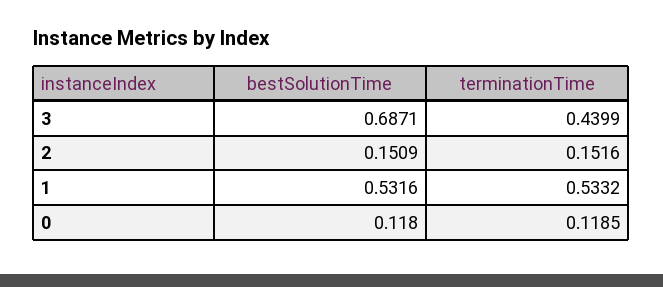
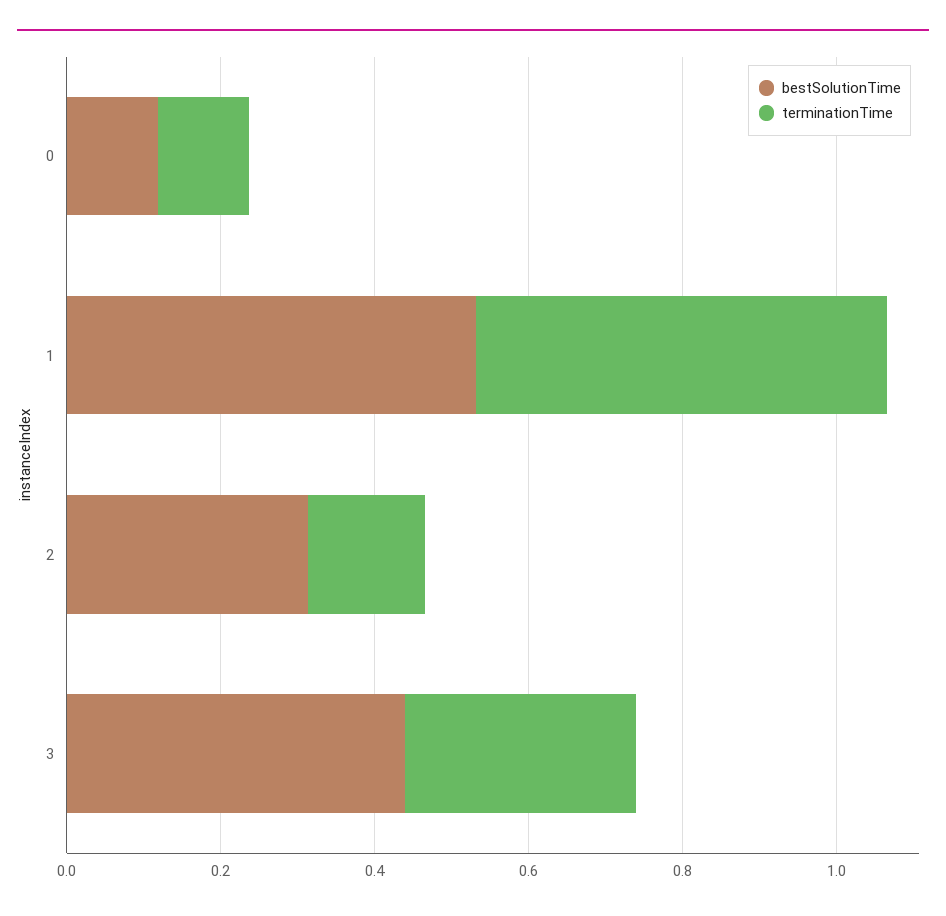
bestSolutionTime, 3: 0.6871 -> 0.45
terminationTime, 3: 0.4399 -> 0.3
bestSolutionTime, 2: 0.1509 -> 0.3

